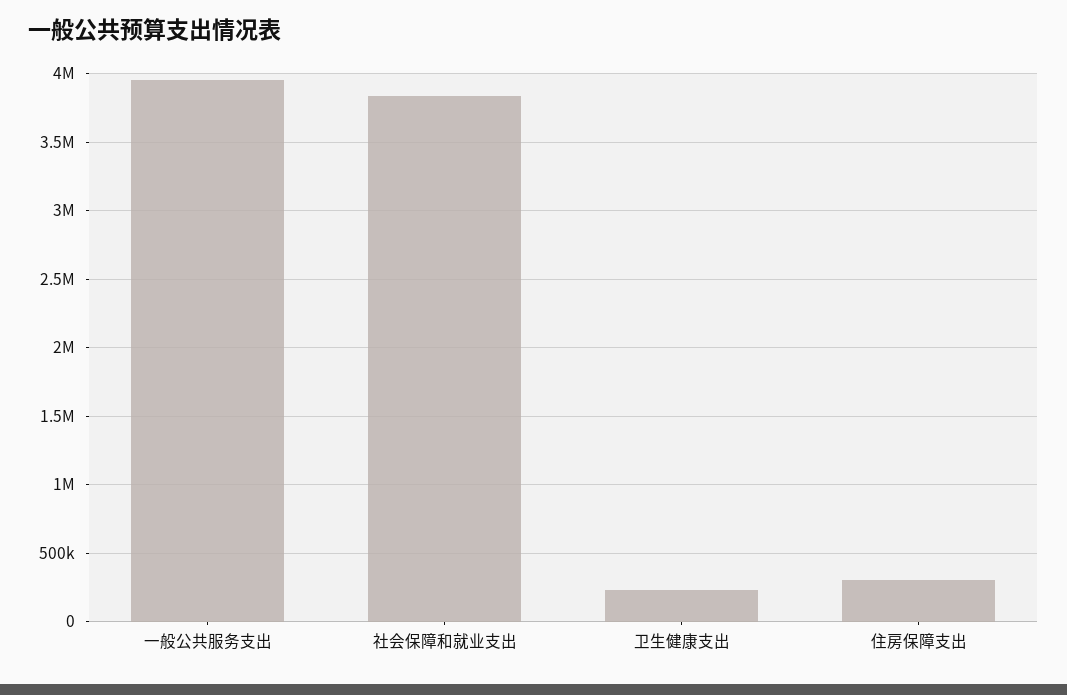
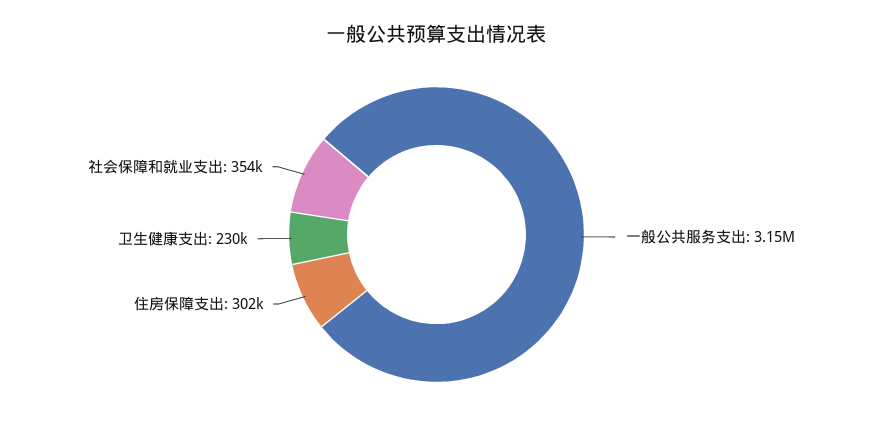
一般公共服务支出: 3950000 -> 3150000
社会保障和就业支出: 3850000 -> 354000

